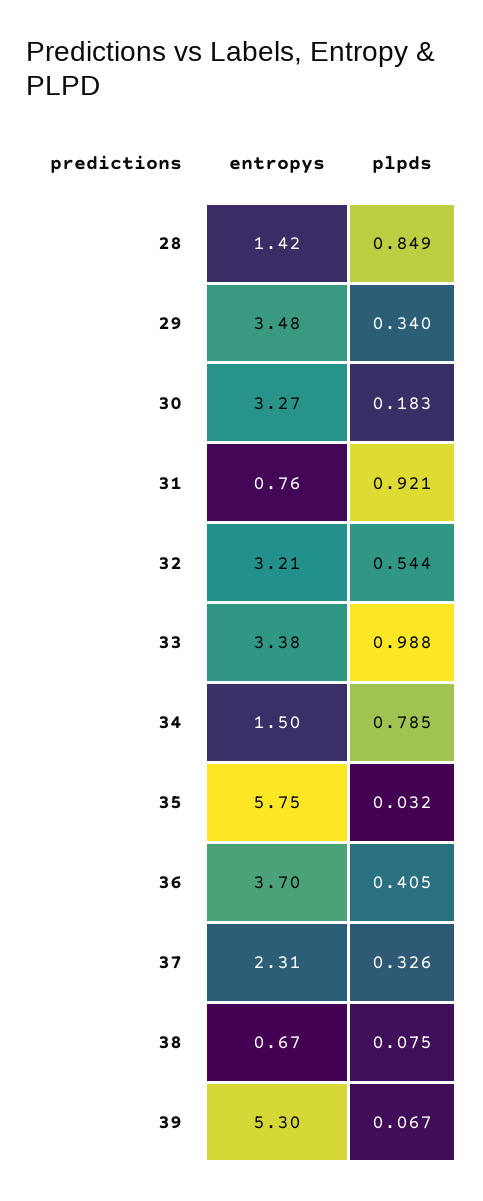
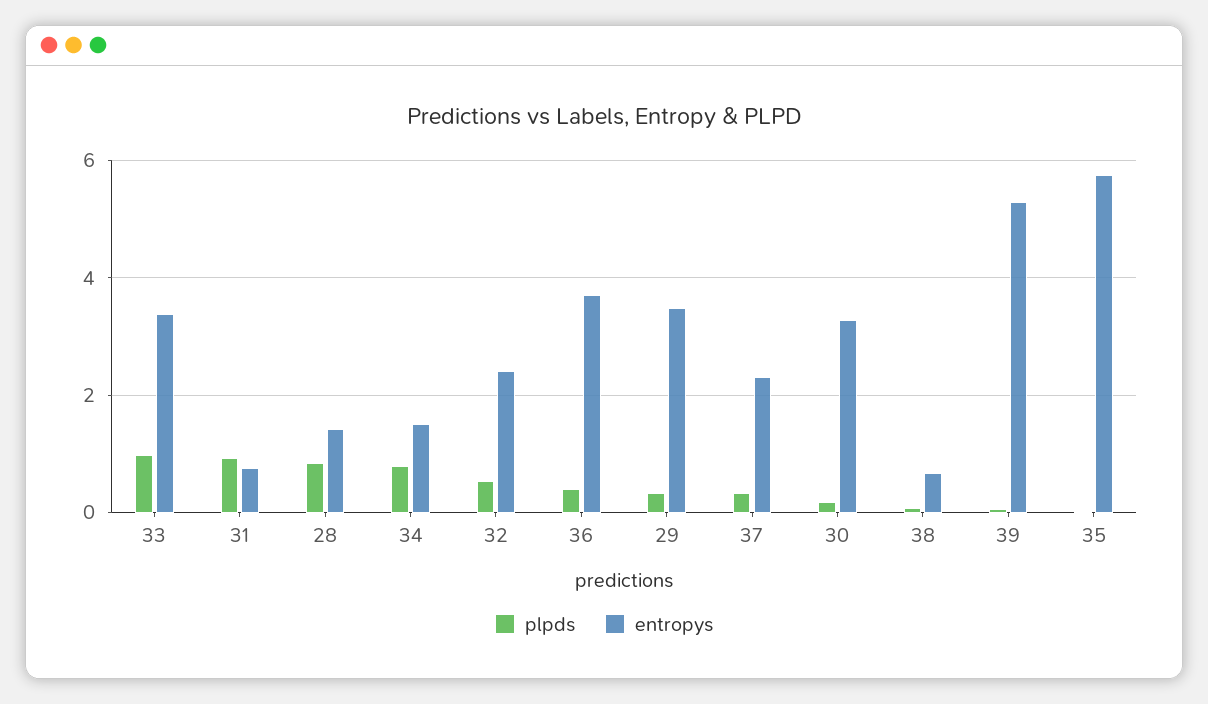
entropys, 32: 3.21 -> 2.4

